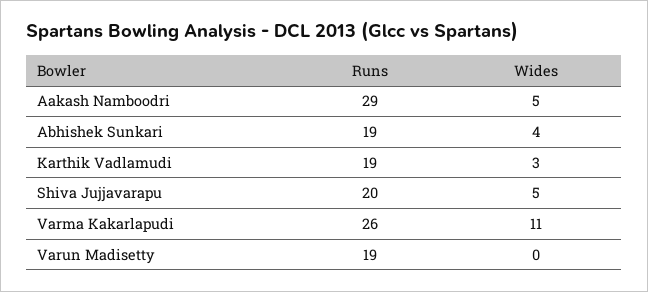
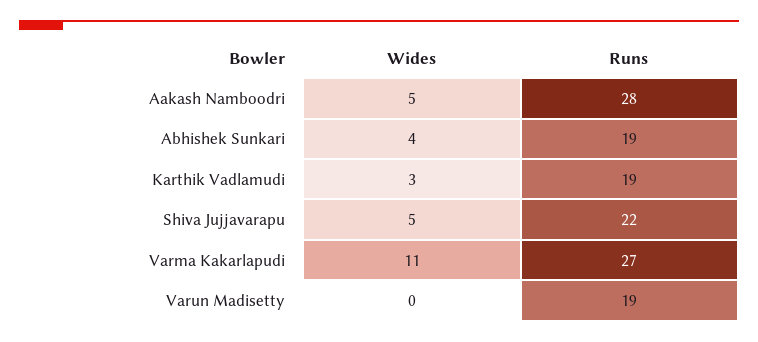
Runs, Aakash Namboodri: 29 -> 28
Runs, Shiva Jujjavarapu: 20 -> 22
Runs, Varma Kakarlapudi: 26 -> 27

